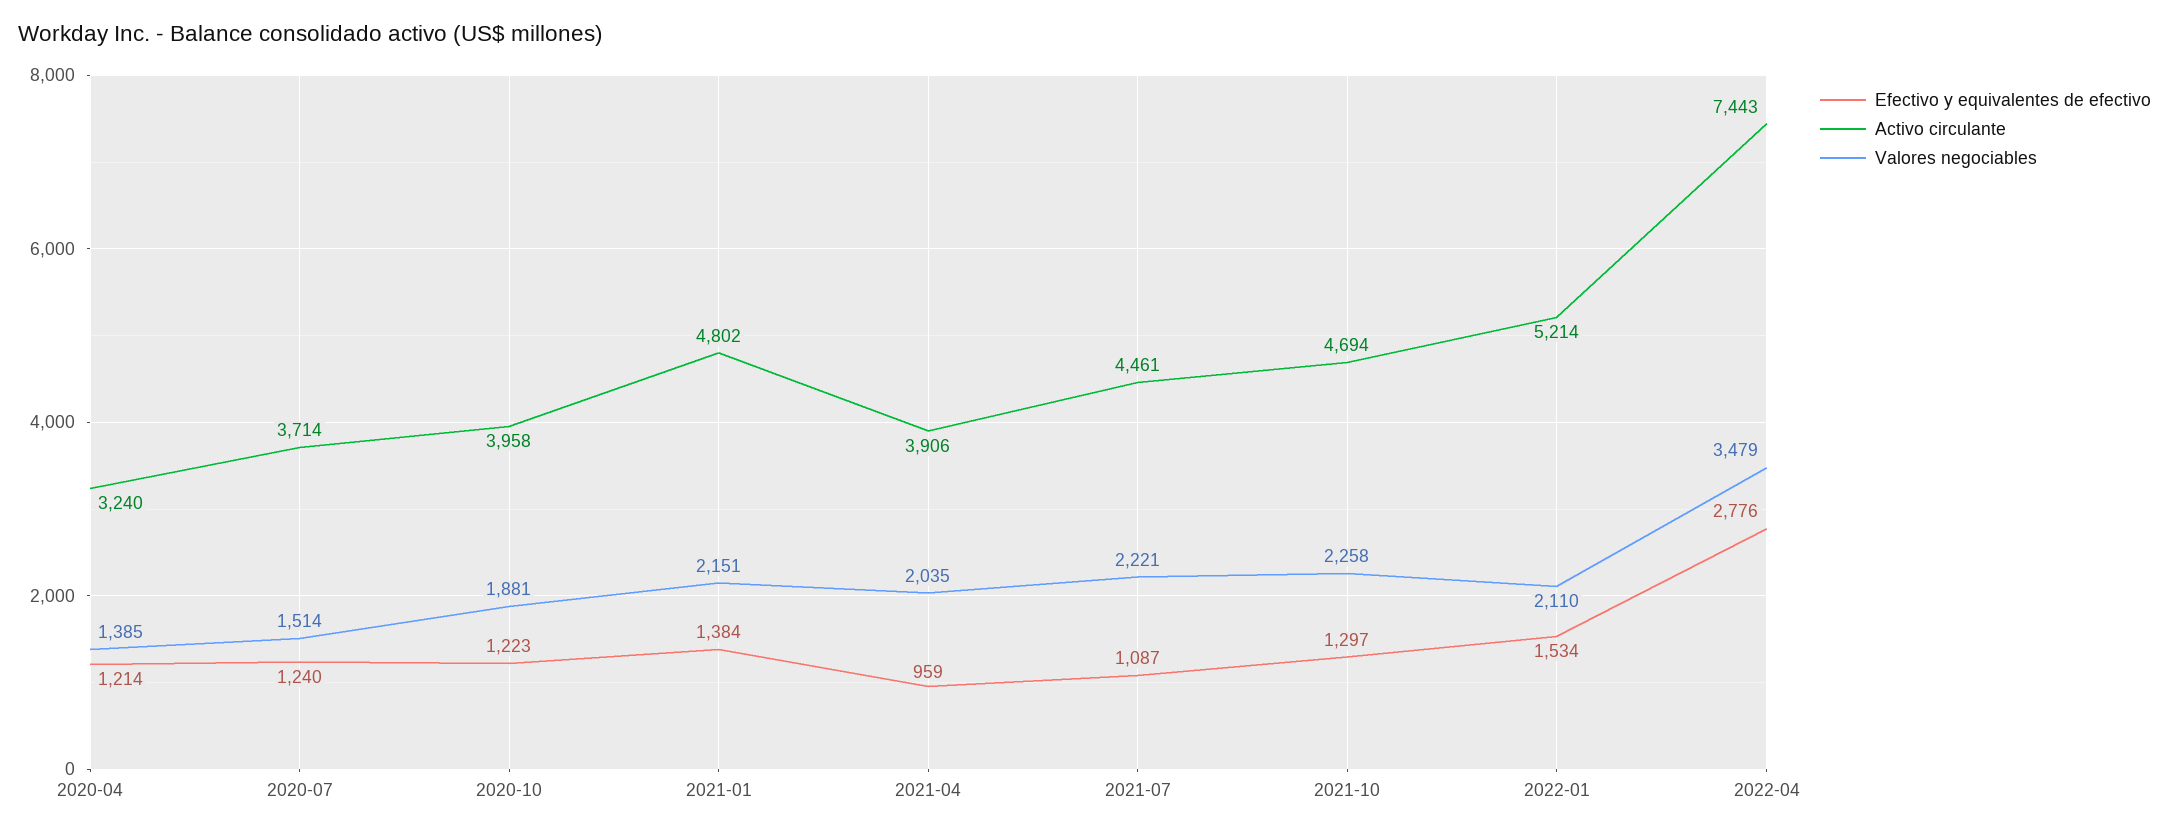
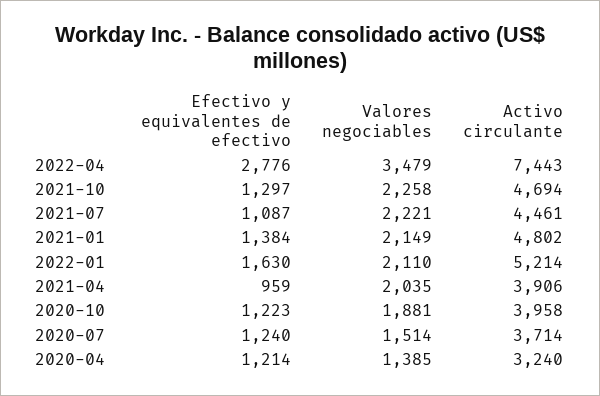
Valores negociables, 2021-01: 2151 -> 2149
Efectivo y equivalentes de efectivo, 2022-01: 1534 -> 1630

